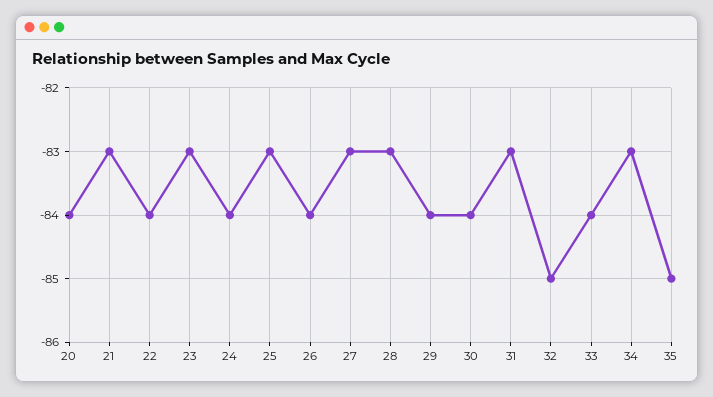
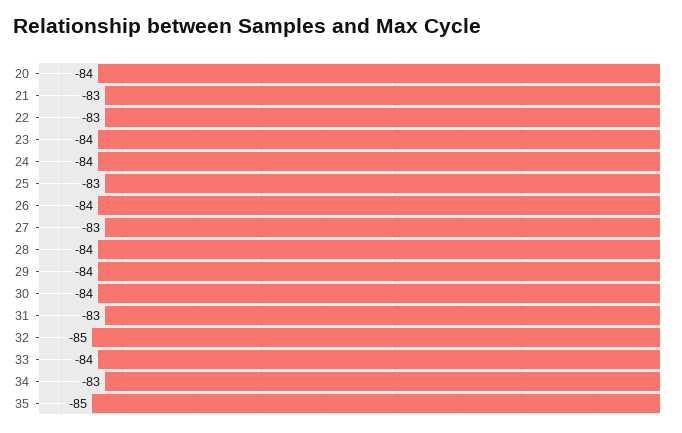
22: -84 -> -83
23: -83 -> -84
28: -83 -> -84

